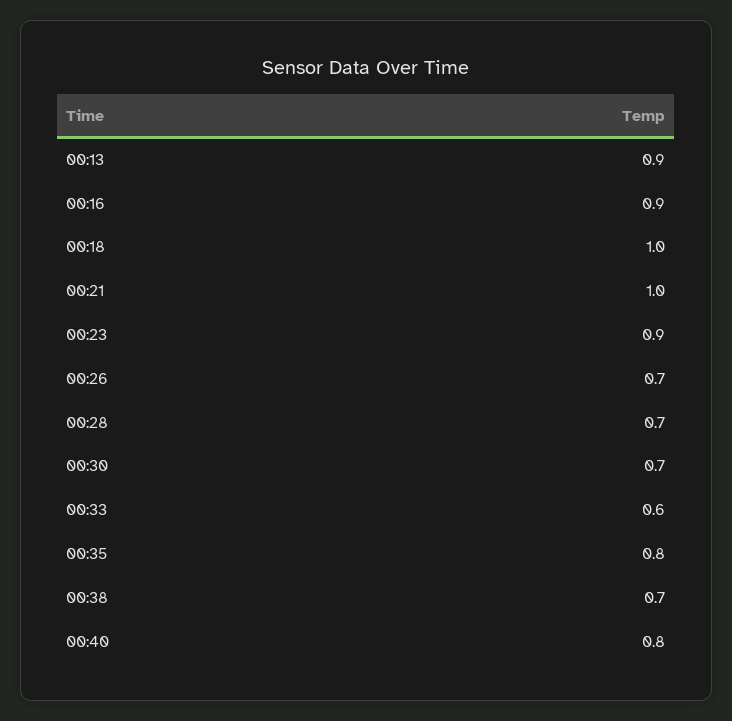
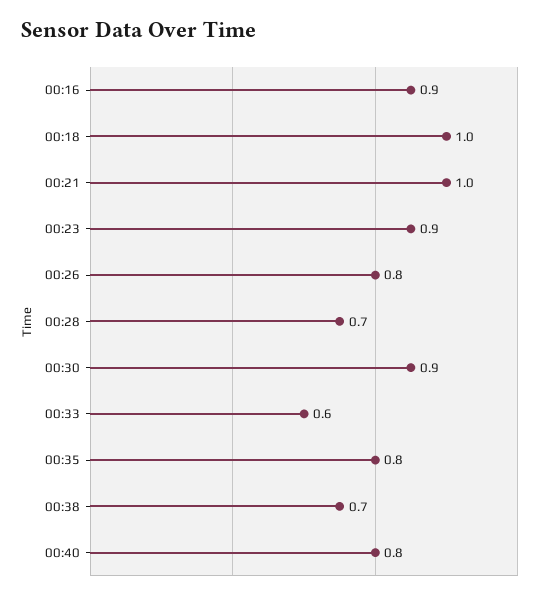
00:13: 0.9 -> none
00:26: 0.7 -> 0.8
00:30: 0.7 -> 0.9

